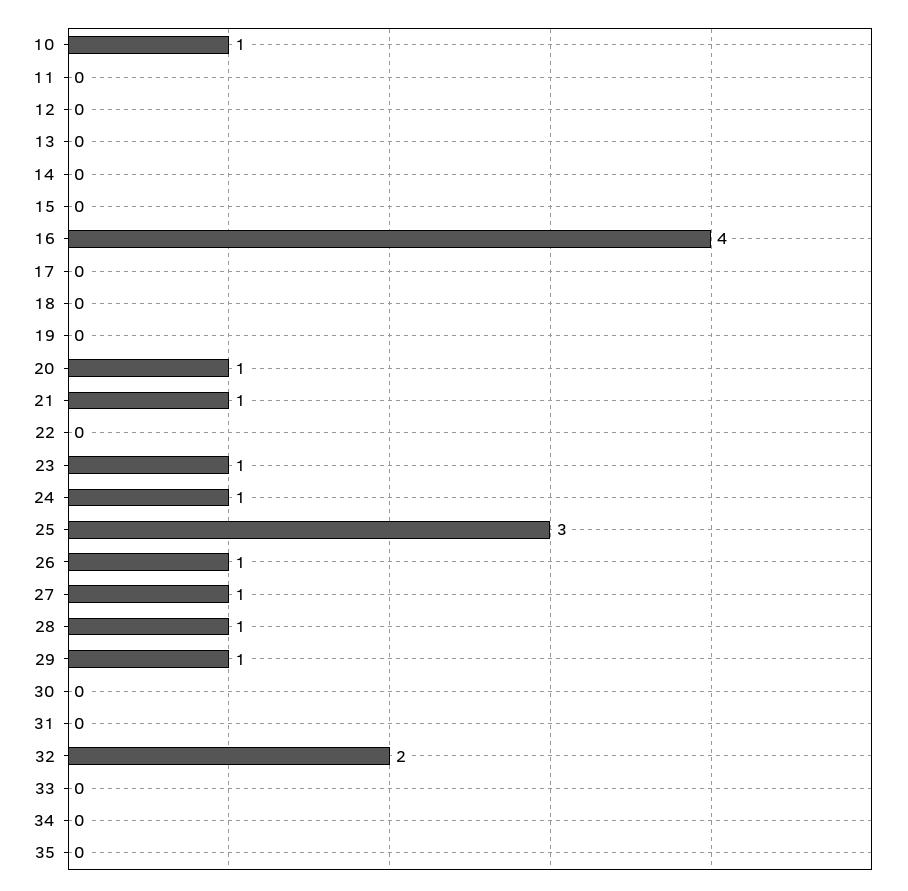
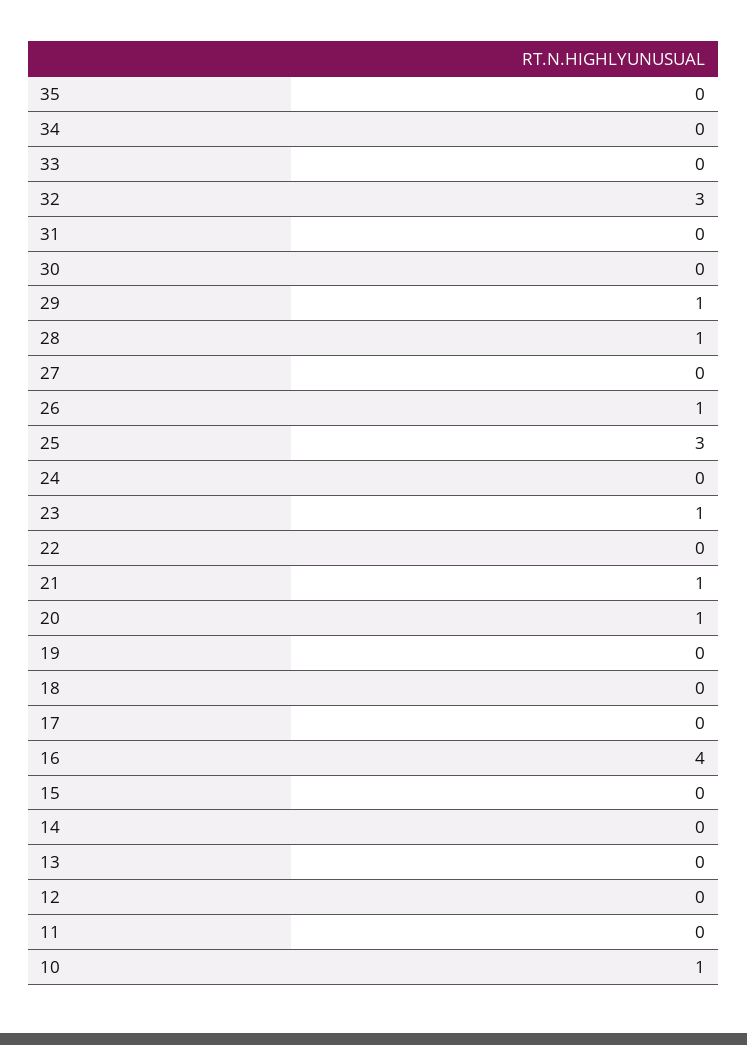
24: 1 -> 0
27: 1 -> 0
32: 2 -> 3

